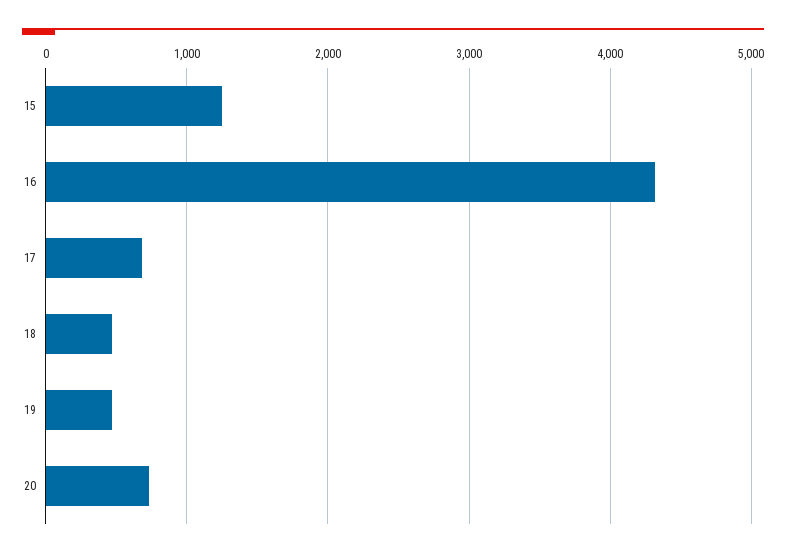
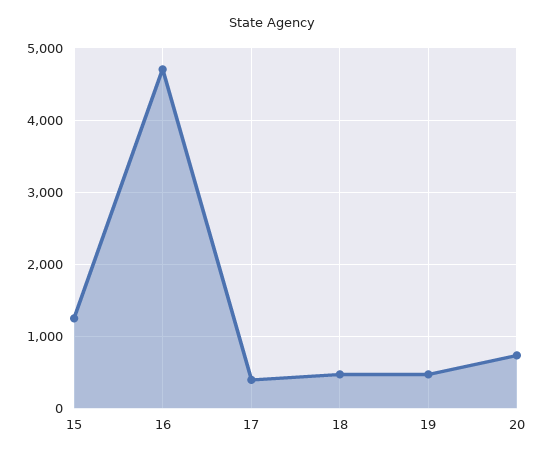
16: 4300 -> 4700
17: 700 -> 400

